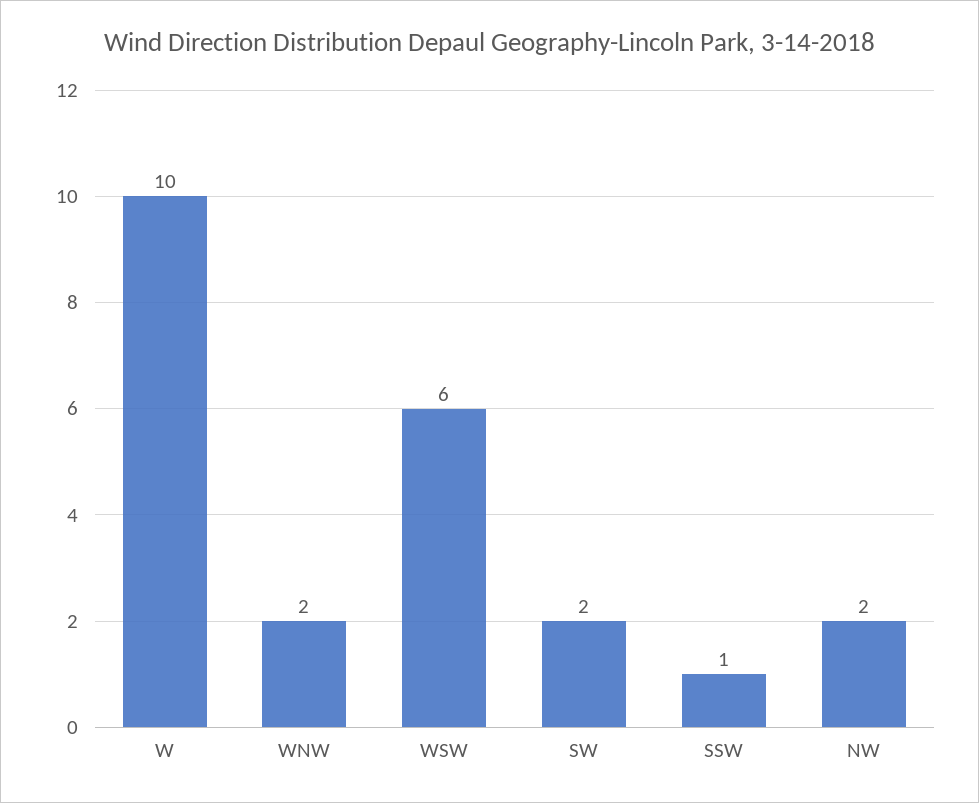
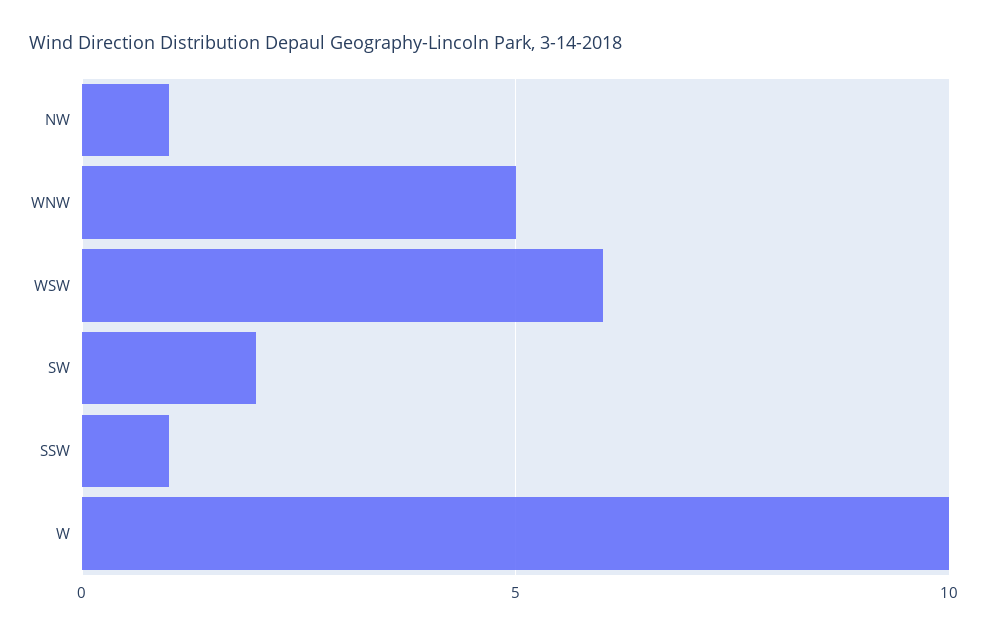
WNW: 2 -> 5
NW: 2 -> 1

